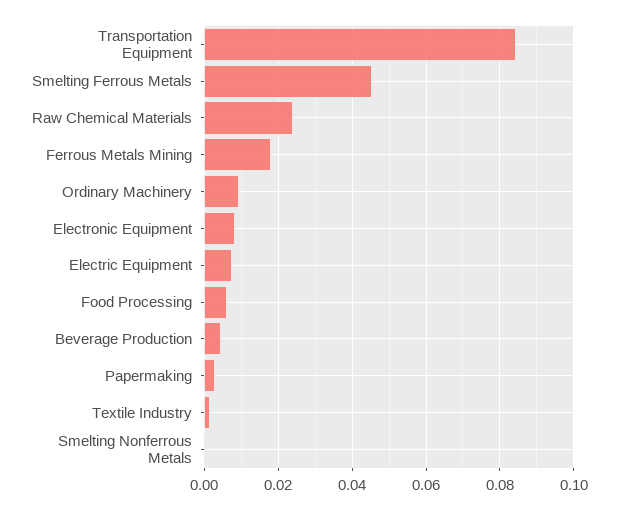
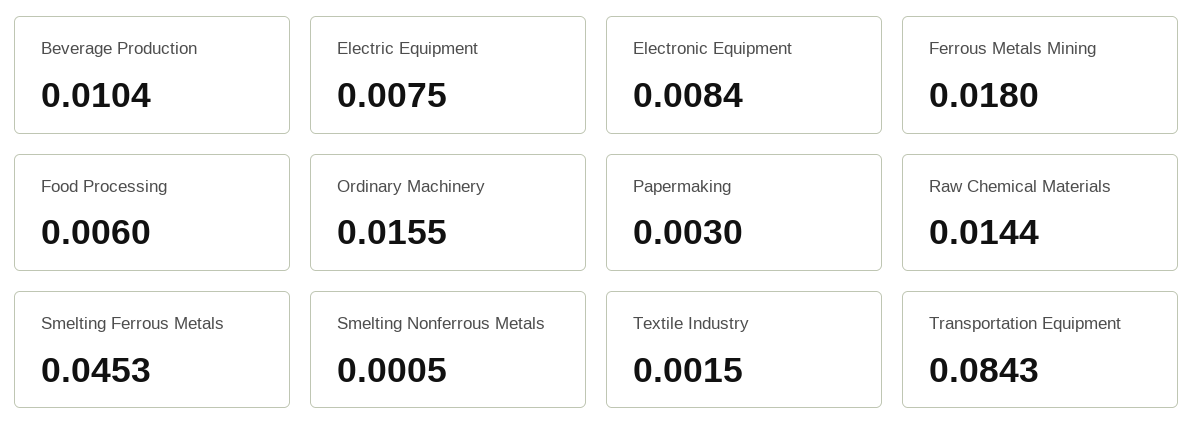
Raw Chemical Materials: 0.024 -> 0.0144
Ordinary Machinery: 0.01 -> 0.0155
Beverage Production: 0.004 -> 0.0104

